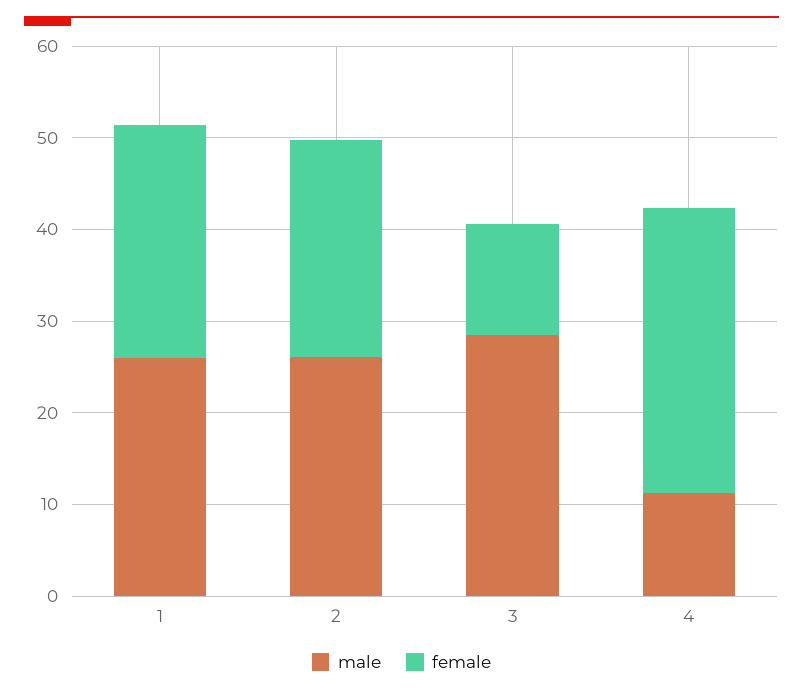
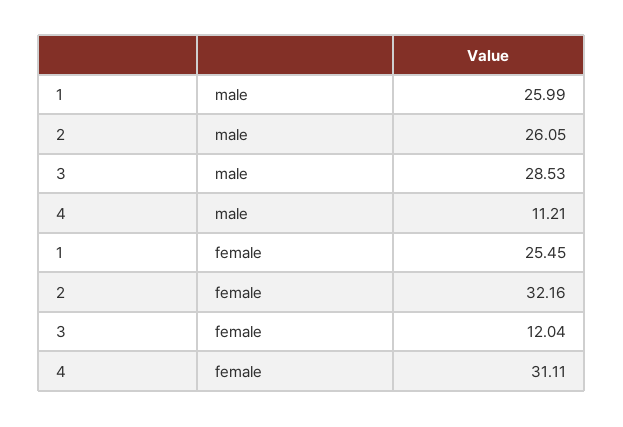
female, 2: 24 -> 32.16

